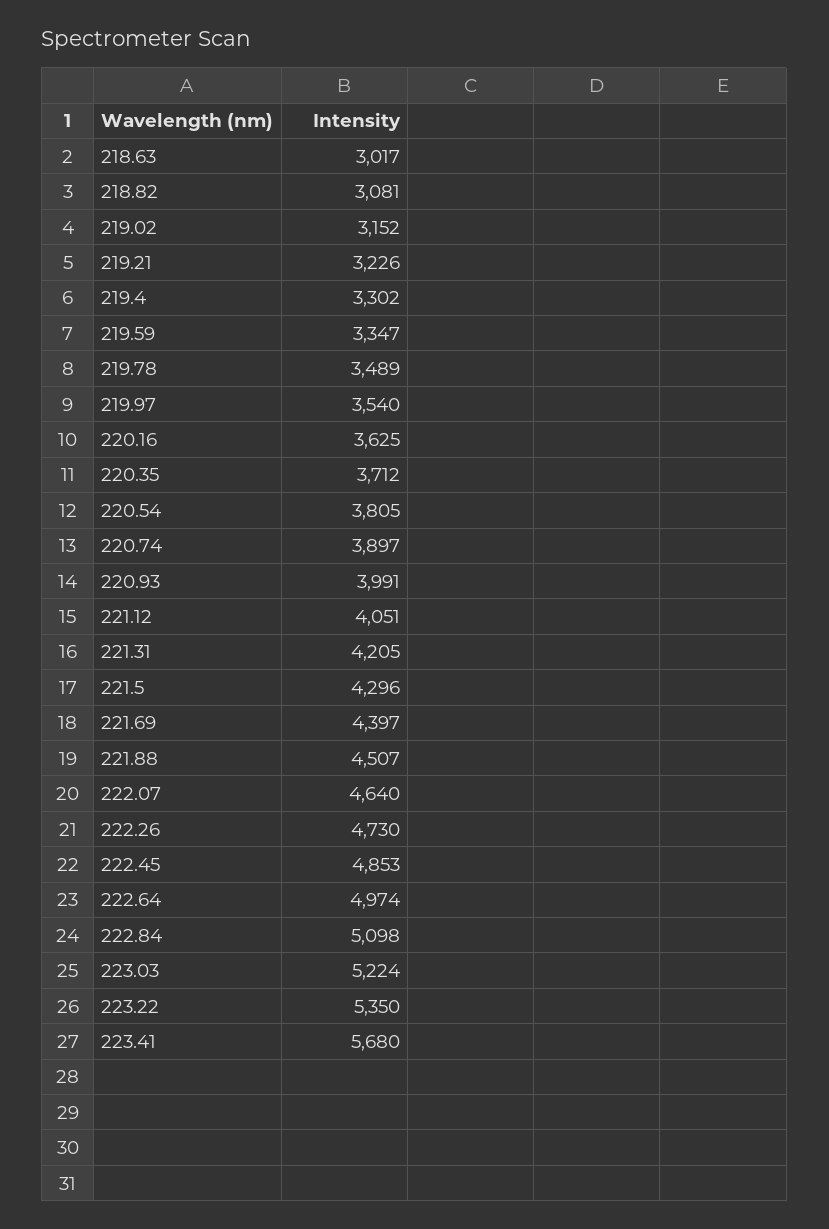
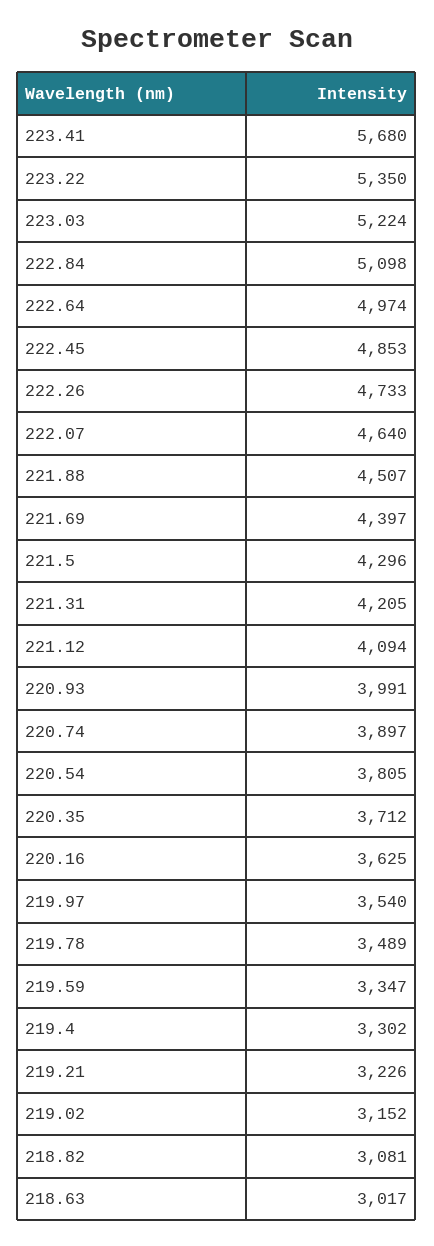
221.12: 4051 -> 4094
222.26: 4730 -> 4733

